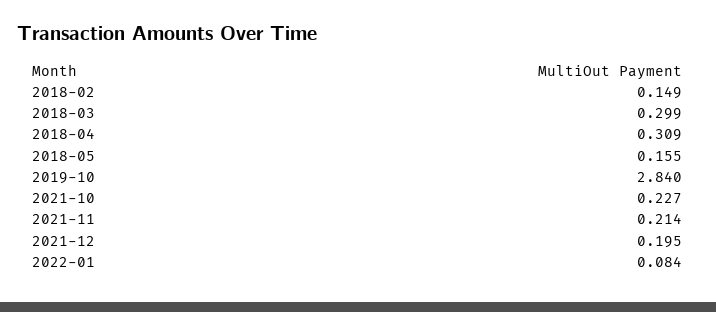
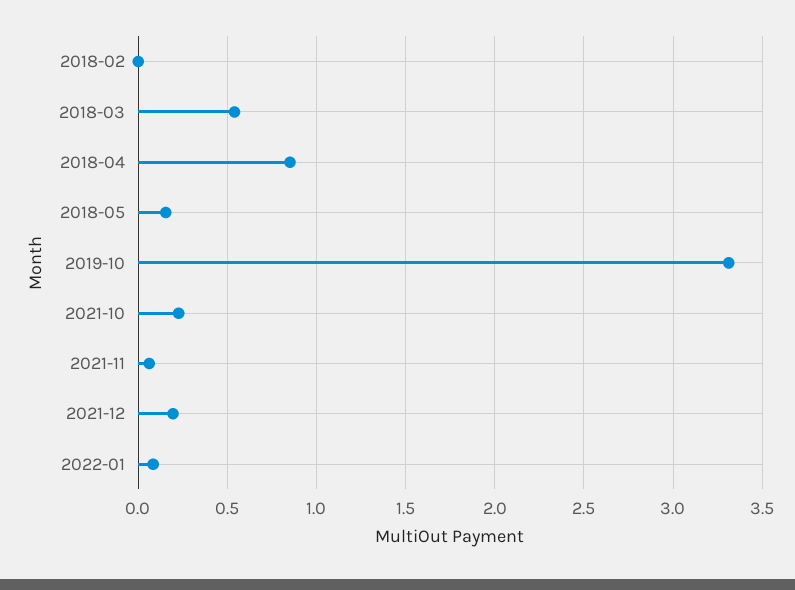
2018-02: 0.149 -> 0
2018-03: 0.299 -> 0.55
2018-04: 0.309 -> 0.85
2019-10: 2.84 -> 3.3
2021-11: 0.214 -> 0.05

